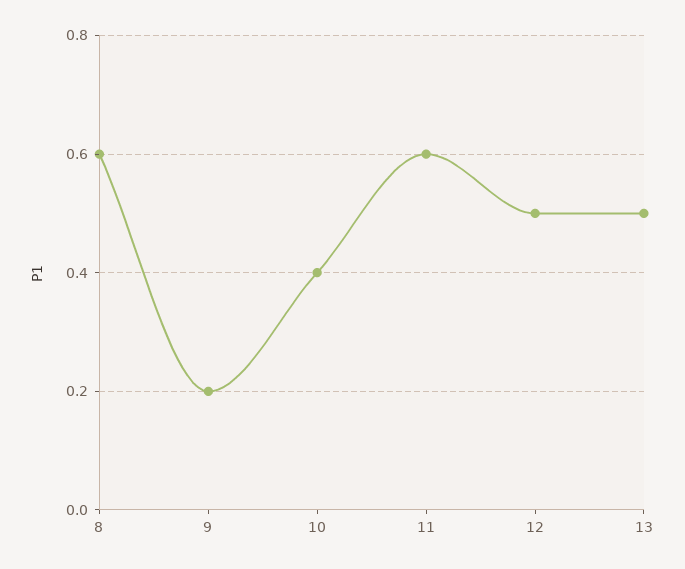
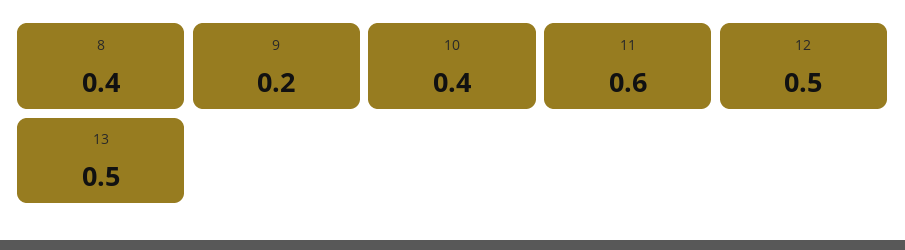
8: 0.6 -> 0.4

